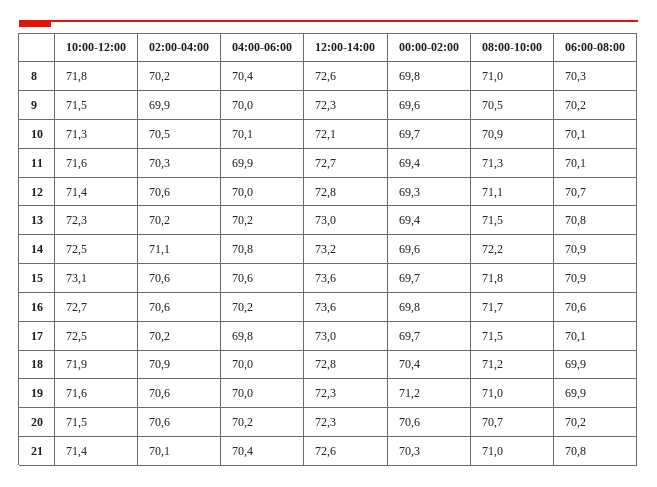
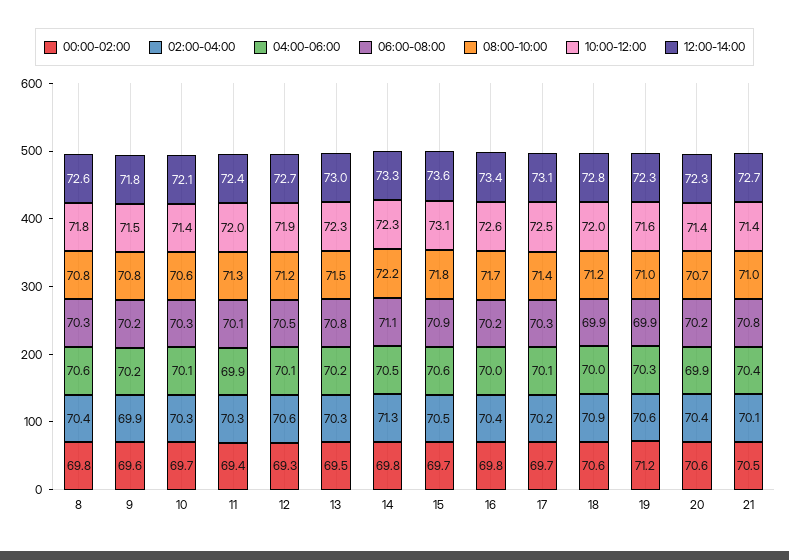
02:00-04:00, 8: 70.2 -> 70.4
04:00-06:00, 8: 70.4 -> 70.6
08:00-10:00, 8: 71 -> 70.8
04:00-06:00, 9: 70 -> 70.2
12:00-14:00, 9: 72.3 -> 71.8
08:00-10:00, 9: 70.5 -> 70.8
10:00-12:00, 10: 71.3 -> 71.4
02:00-04:00, 10: 70.5 -> 70.3
08:00-10:00, 10: 70.9 -> 70.6
06:00-08:00, 10: 70.1 -> 70.3
10:00-12:00, 11: 71.6 -> 72
12:00-14:00, 11: 72.7 -> 72.4
10:00-12:00, 12: 71.4 -> 71.9
04:00-06:00, 12: 70 -> 70.1
12:00-14:00, 12: 72.8 -> 72.7
08:00-10:00, 12: 71.1 -> 71.2
06:00-08:00, 12: 70.7 -> 70.5
02:00-04:00, 13: 70.2 -> 70.3
00:00-02:00, 13: 69.4 -> 69.5
10:00-12:00, 14: 72.5 -> 72.3
02:00-04:00, 14: 71.1 -> 71.3
04:00-06:00, 14: 70.8 -> 70.5
12:00-14:00, 14: 73.2 -> 73.3
00:00-02:00, 14: 69.6 -> 69.8
06:00-08:00, 14: 70.9 -> 71.1
02:00-04:00, 15: 70.6 -> 70.5
10:00-12:00, 16: 72.7 -> 72.6
02:00-04:00, 16: 70.6 -> 70.4
04:00-06:00, 16: 70.2 -> 70
12:00-14:00, 16: 73.6 -> 73.4
06:00-08:00, 16: 70.6 -> 70.2
04:00-06:00, 17: 69.8 -> 70.1
12:00-14:00, 17: 73 -> 73.1
08:00-10:00, 17: 71.5 -> 71.4
06:00-08:00, 17: 70.1 -> 70.3
10:00-12:00, 18: 71.9 -> 72
00:00-02:00, 18: 70.4 -> 70.6
04:00-06:00, 19: 70 -> 70.3
10:00-12:00, 20: 71.5 -> 71.4
02:00-04:00, 20: 70.6 -> 70.4
04:00-06:00, 20: 70.2 -> 69.9
12:00-14:00, 21: 72.6 -> 72.7
00:00-02:00, 21: 70.3 -> 70.5

